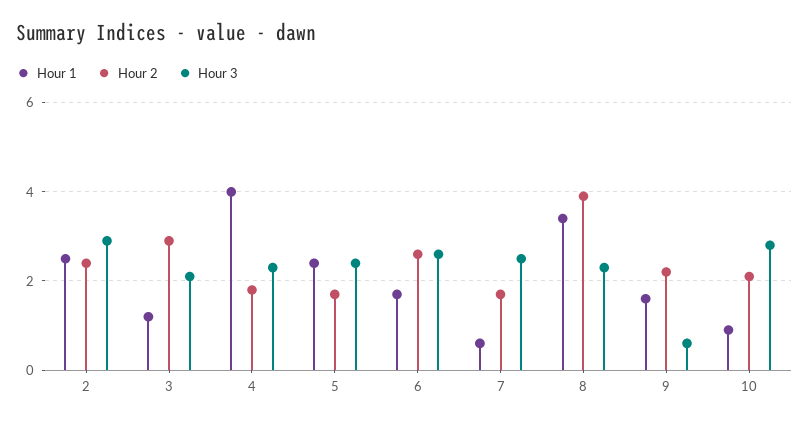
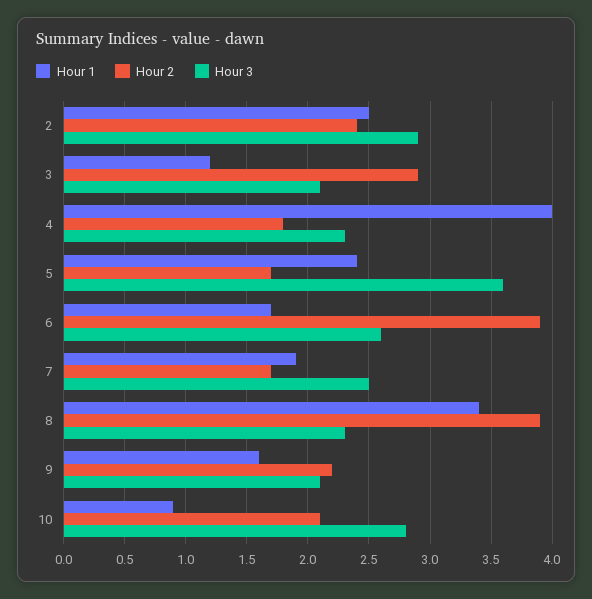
Hour 3, 5: 2.5 -> 3.6
Hour 2, 6: 2.5 -> 3.9
Hour 1, 7: 0.5 -> 1.9
Hour 3, 9: 0.5 -> 2.1

